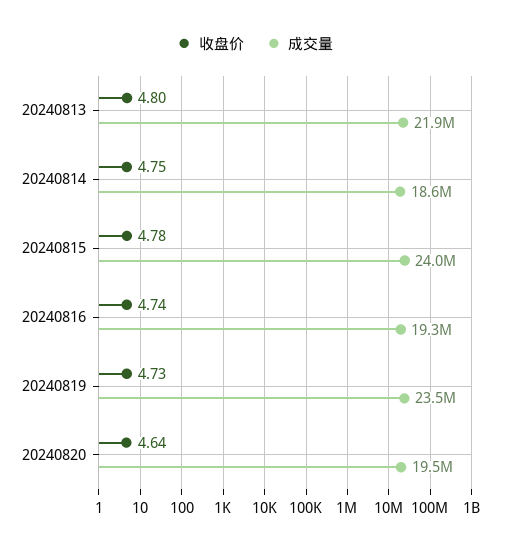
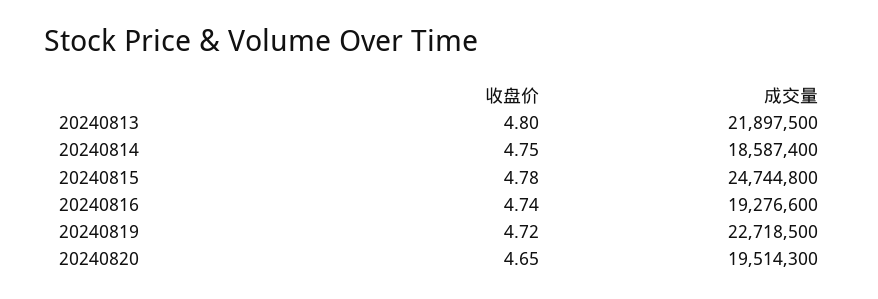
成交量, 20240815: 24000000 -> 24744800
收盘价, 20240819: 4.73 -> 4.72
成交量, 20240819: 23500000 -> 22718500
收盘价, 20240820: 4.64 -> 4.65

